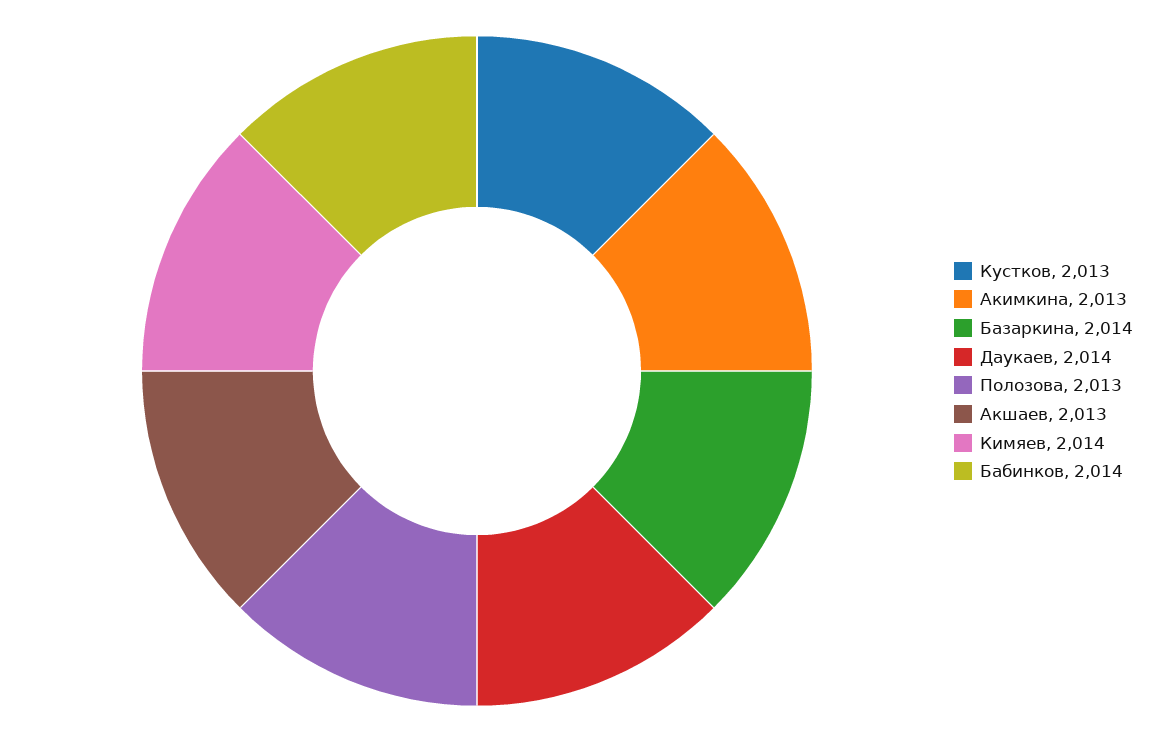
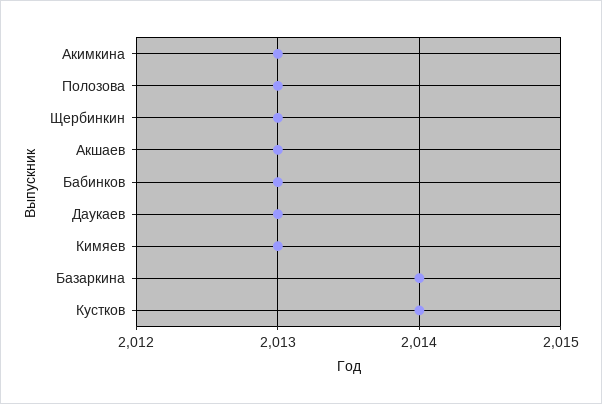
Кустков: 2013 -> 2014
Даукаев: 2014 -> 2013
Кимяев: 2014 -> 2013
Бабинков: 2014 -> 2013
Щербинкин: none -> 2013

